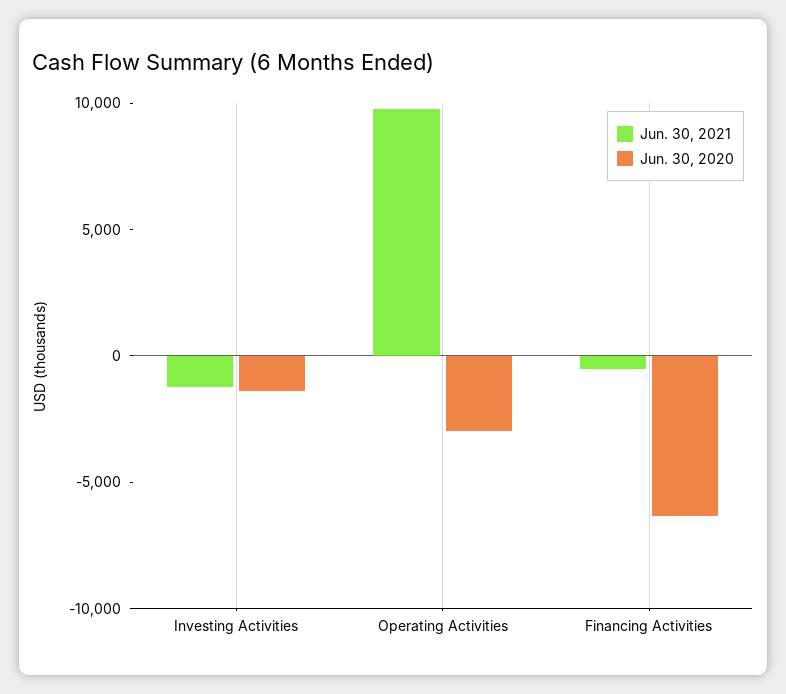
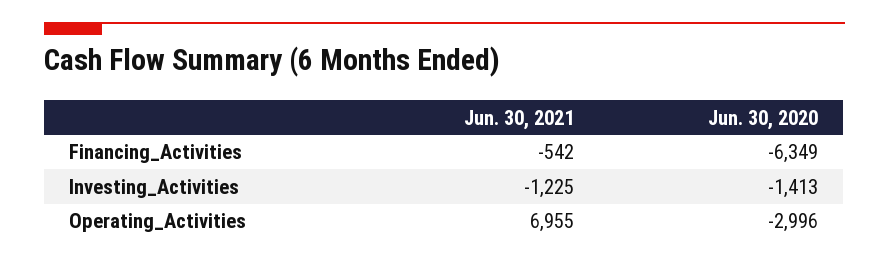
Jun. 30, 2021, Operating Activities: 10000 -> 6955

